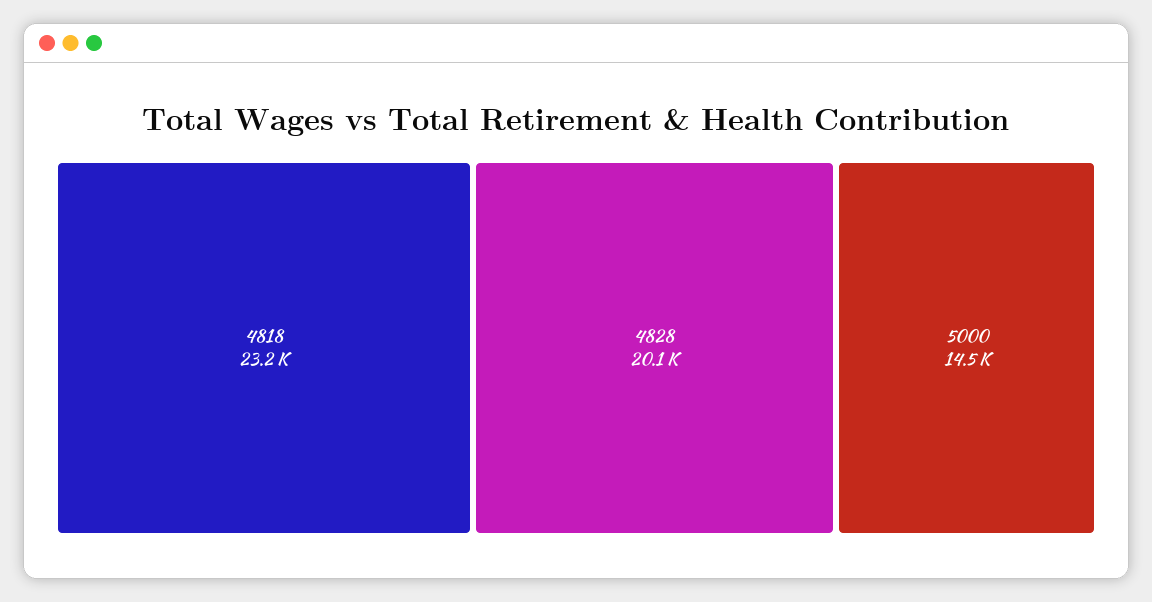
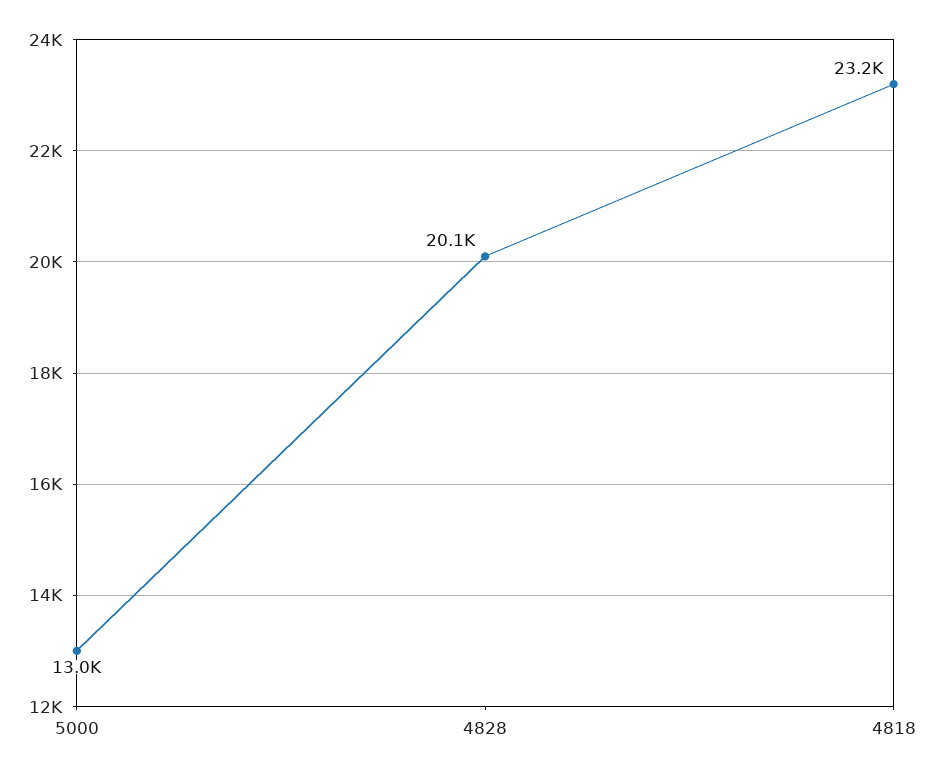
5000: 14500 -> 13000

